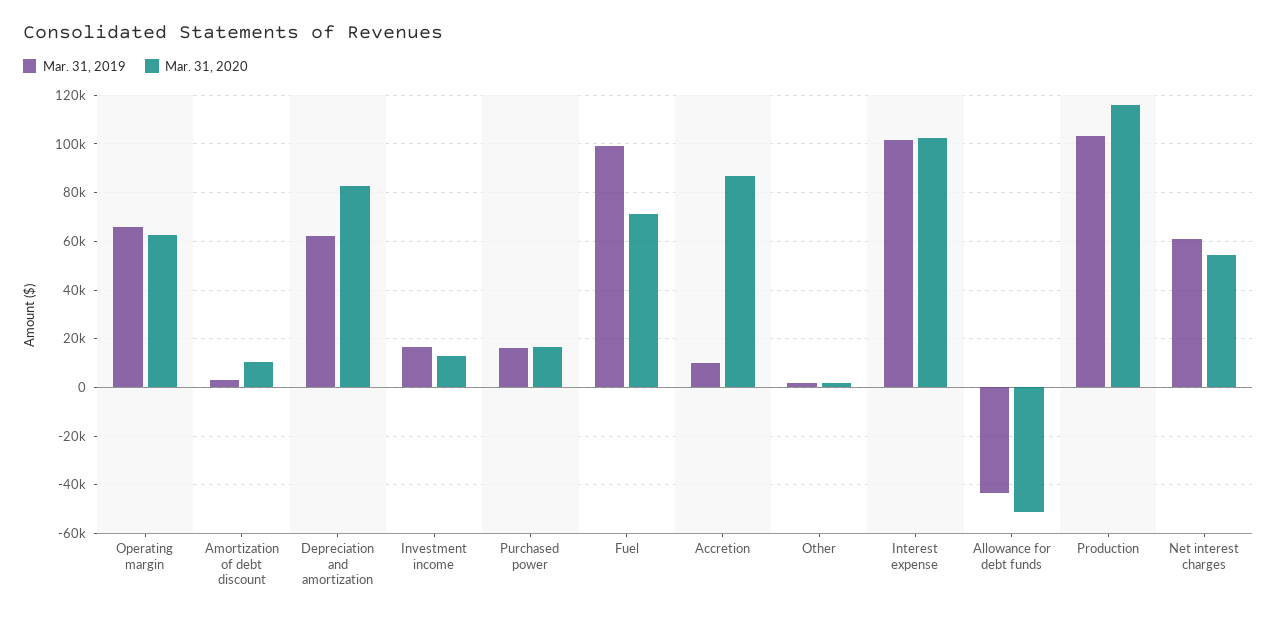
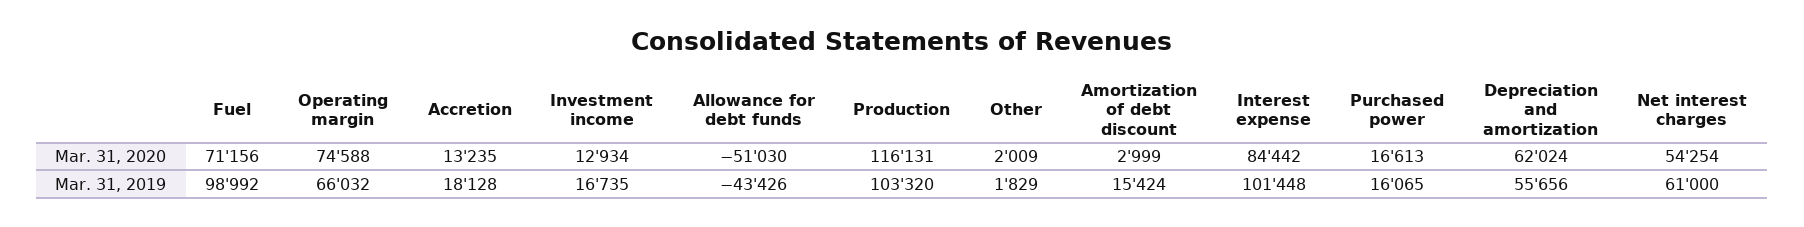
Mar. 31, 2020, Operating margin: 62500 -> 74588
Mar. 31, 2019, Amortization of debt discount: 2500 -> 15424
Mar. 31, 2020, Amortization of debt discount: 10000 -> 2999
Mar. 31, 2019, Depreciation and amortization: 62500 -> 55656
Mar. 31, 2020, Depreciation and amortization: 82500 -> 62024
Mar. 31, 2019, Accretion: 10000 -> 18128
Mar. 31, 2020, Accretion: 87500 -> 13235
Mar. 31, 2020, Interest expense: 102500 -> 84442

